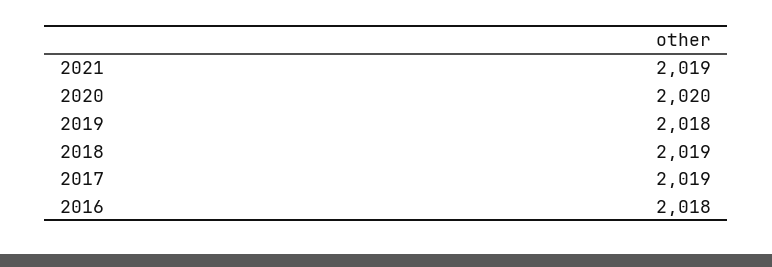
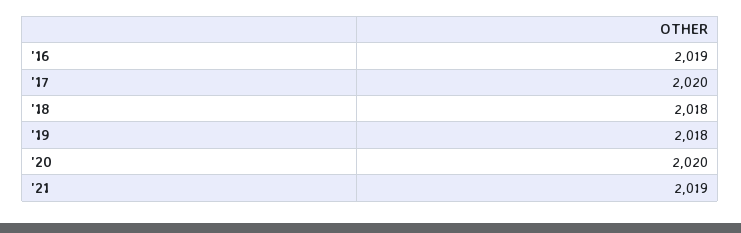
2018: 2019 -> 2018
2017: 2019 -> 2020
2016: 2018 -> 2019

